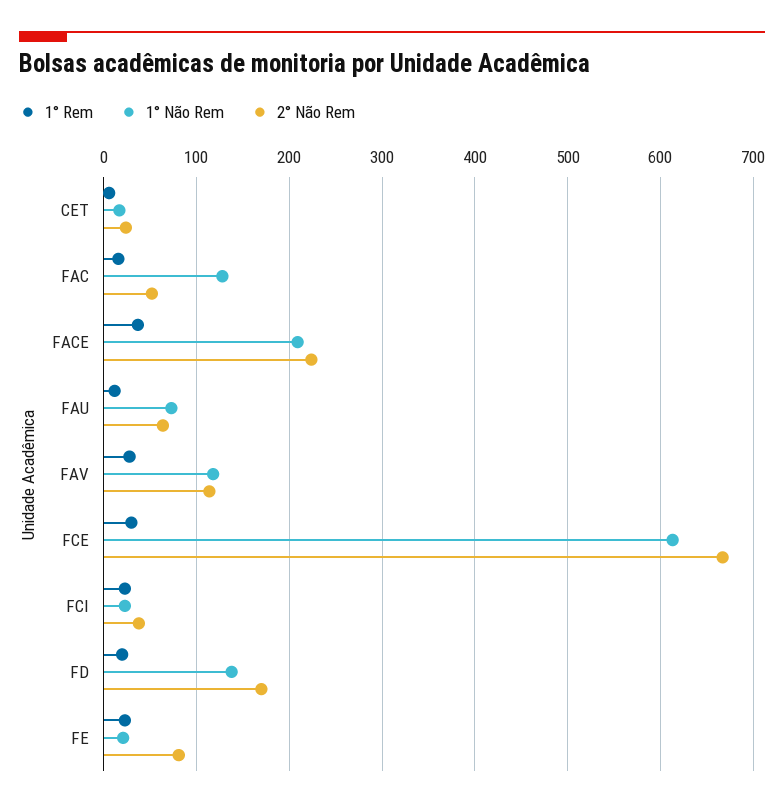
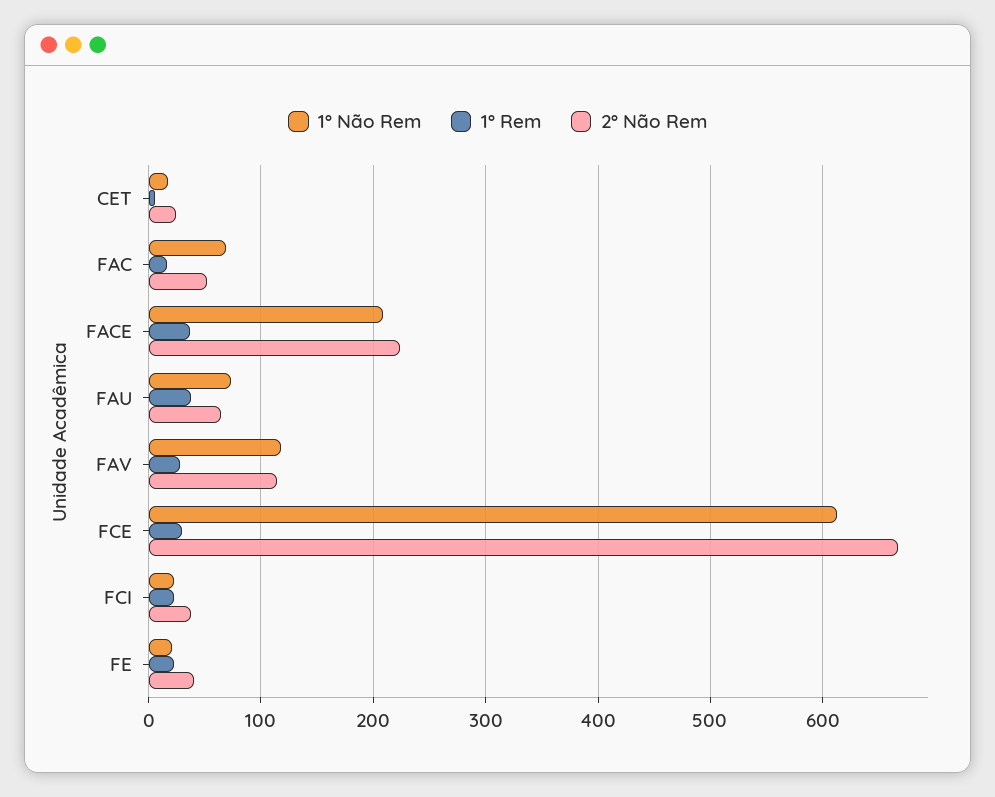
1° Não Rem, FAC: 130 -> 70
1° Rem, FAU: 10 -> 40
1° Rem, FD: 20 -> none
1° Não Rem, FD: 140 -> none
2° Não Rem, FD: 170 -> none
2° Não Rem, FE: 80 -> 40

